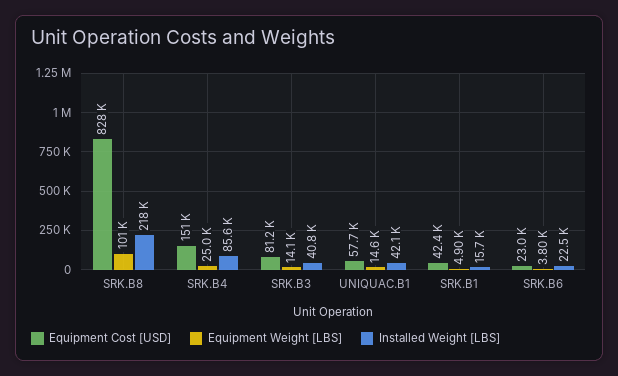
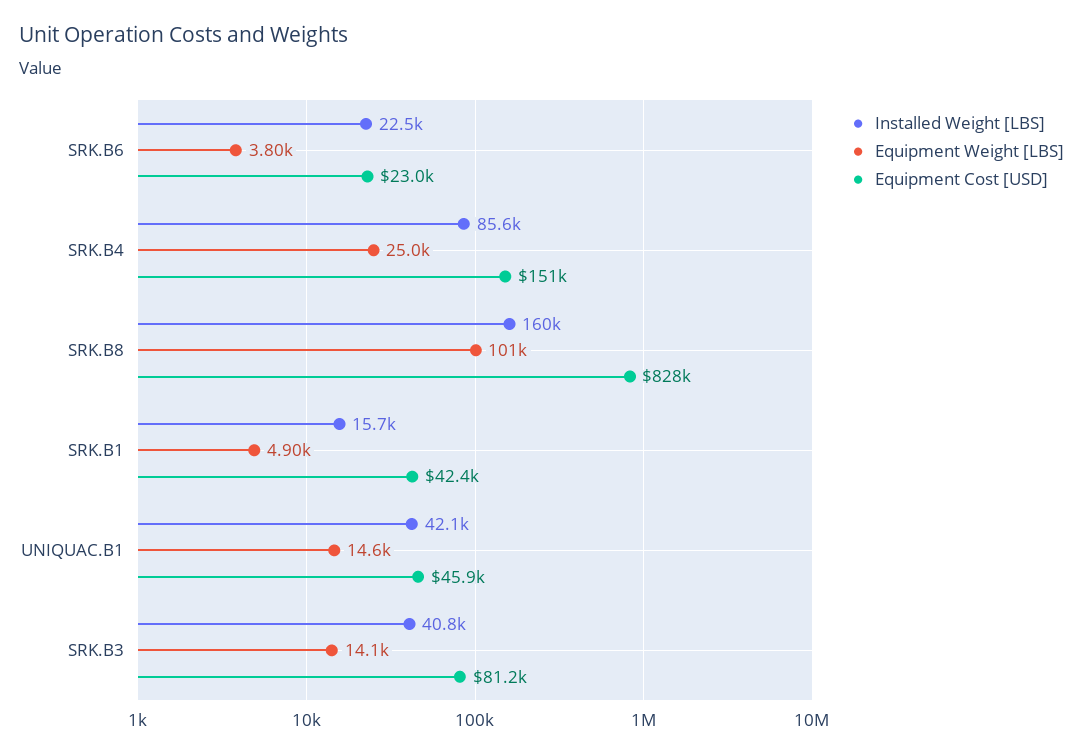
Installed Weight [LBS], SRK.B8: 218000 -> 160000
Equipment Cost [USD], UNIQUAC.B1: 57700 -> 45900

